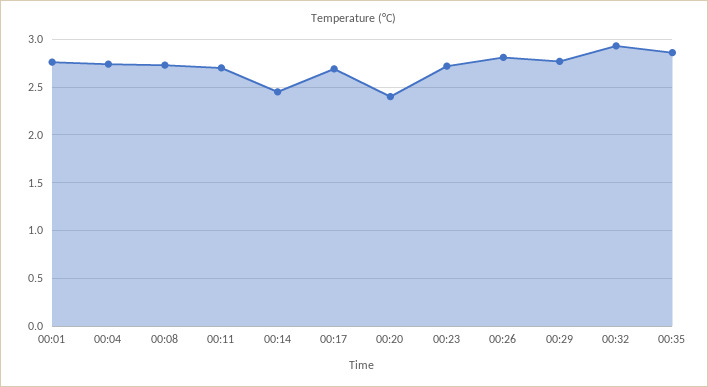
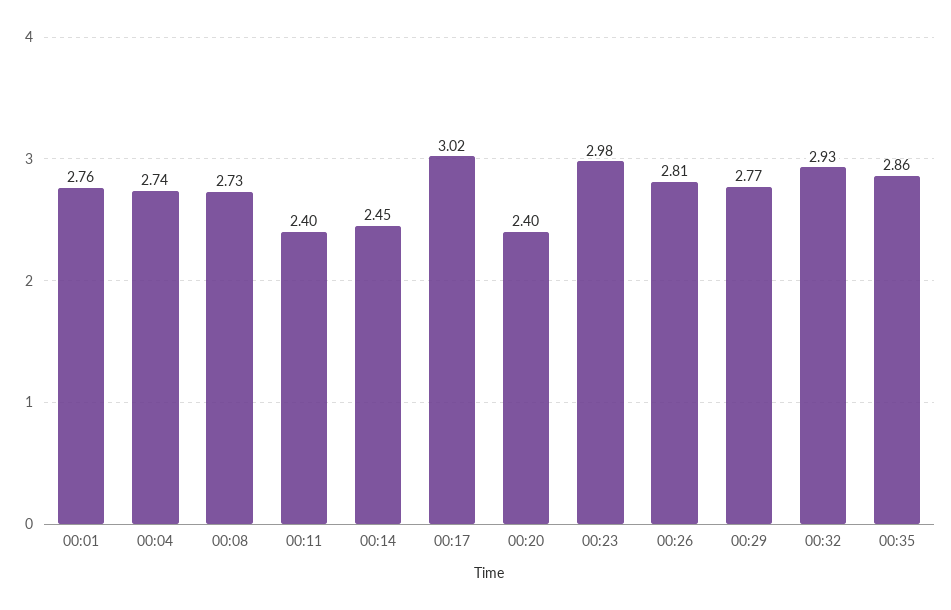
00:11: 2.7 -> 2.4
00:17: 2.7 -> 3.02
00:23: 2.7 -> 2.98

